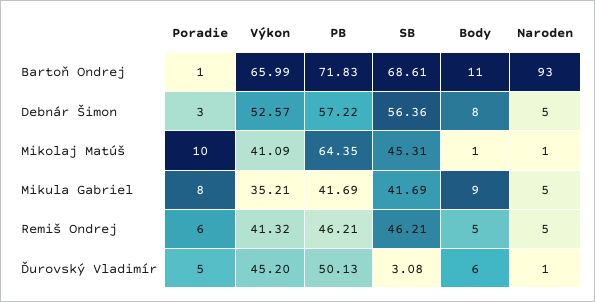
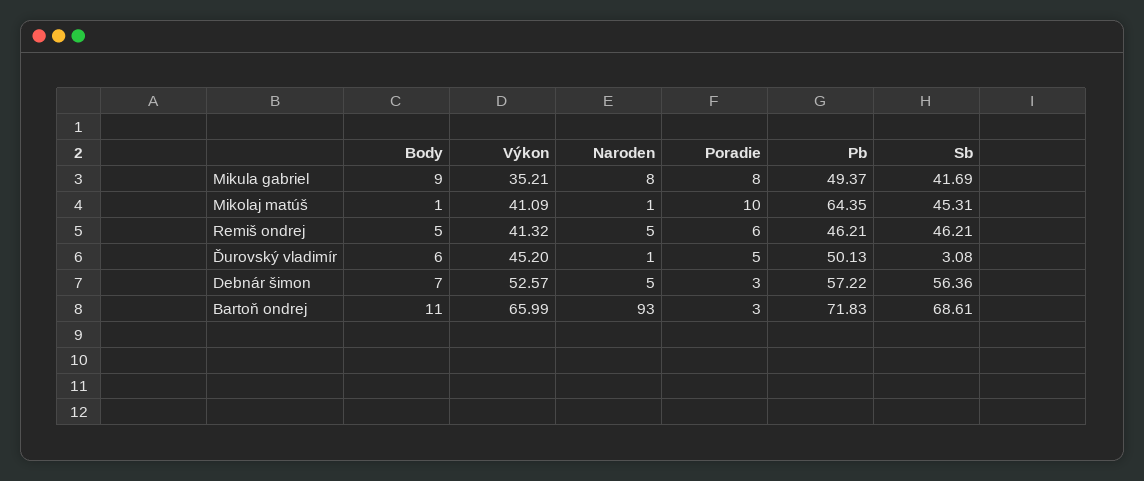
Poradie, Bartoň Ondrej: 1 -> 3
Body, Debnár Šimon: 8 -> 7
PB, Mikula Gabriel: 41.69 -> 49.37
Naroden, Mikula Gabriel: 5 -> 8

